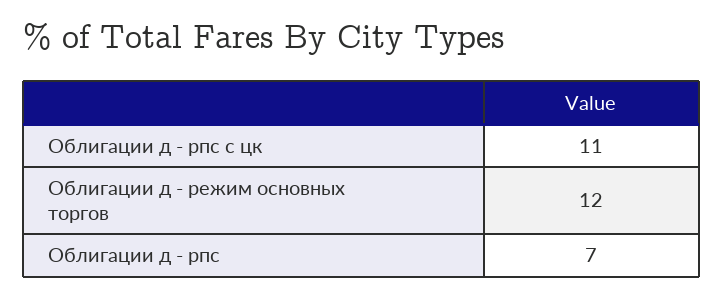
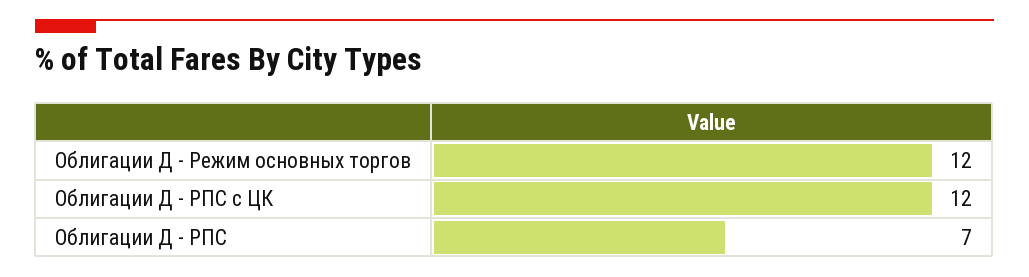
Облигации д - рпс с цк: 11 -> 12

